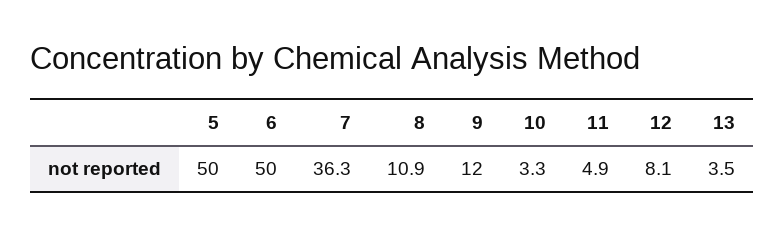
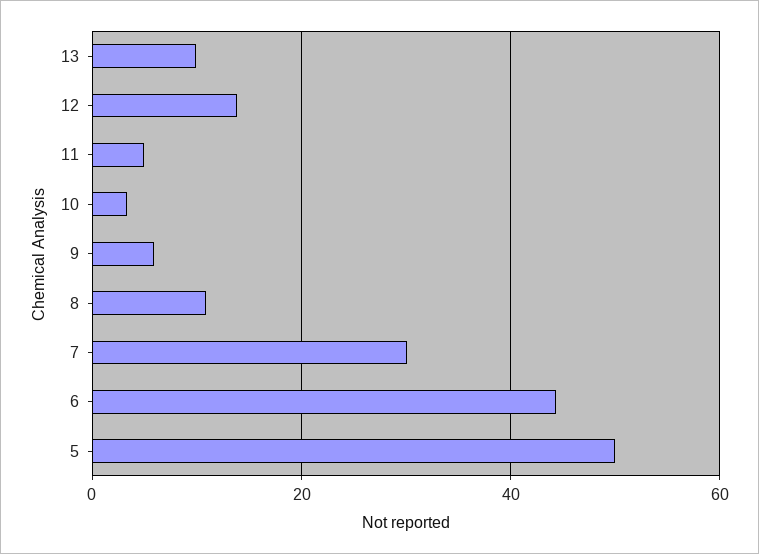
6: 50 -> 44
7: 36.3 -> 30
9: 12 -> 6
12: 8.1 -> 14
13: 3.5 -> 10

